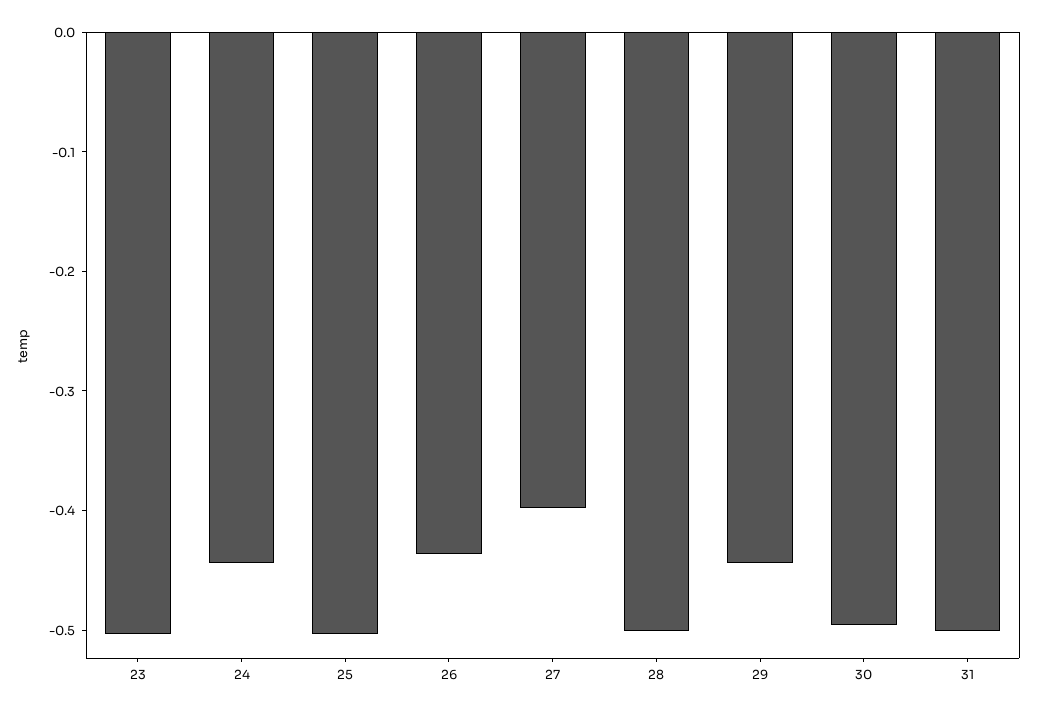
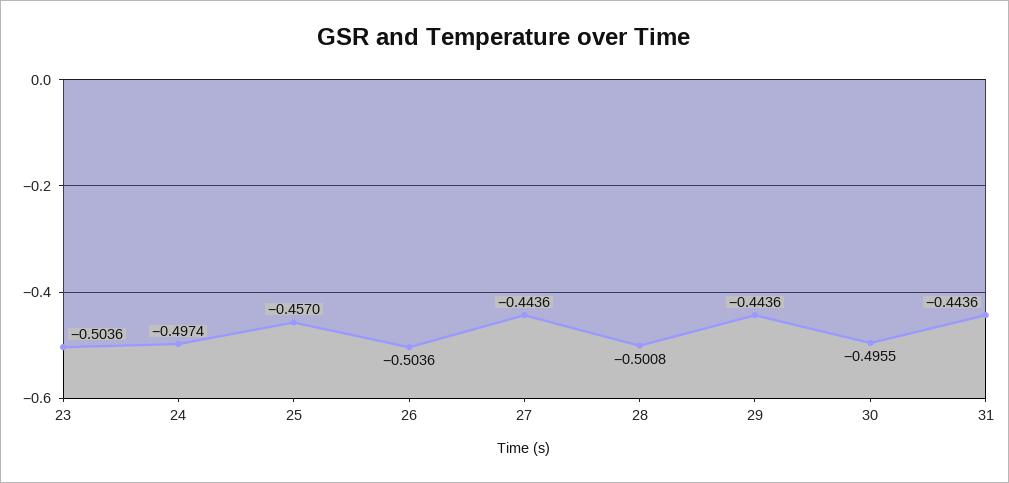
24: -0.44 -> -0.4974
25: -0.5 -> -0.457
26: -0.44 -> -0.5036
27: -0.4 -> -0.4436
31: -0.5 -> -0.4436

